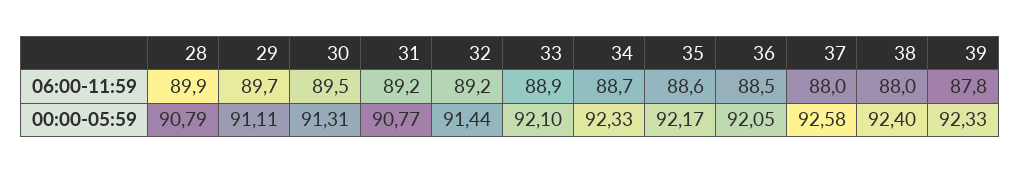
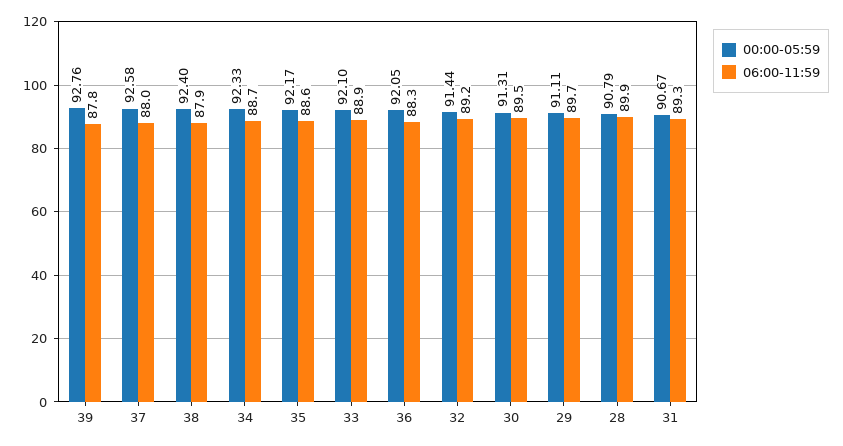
06:00-11:59, 31: 89.2 -> 89.3
06:00-11:59, 36: 88.5 -> 88.3
06:00-11:59, 38: 88 -> 87.9
00:00-05:59, 31: 90.77 -> 90.67
00:00-05:59, 39: 92.33 -> 92.76

